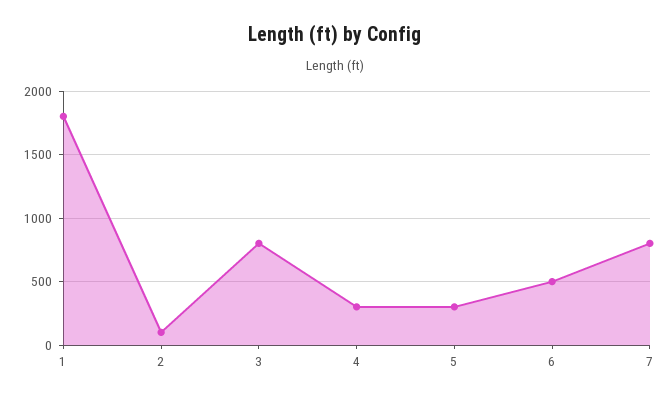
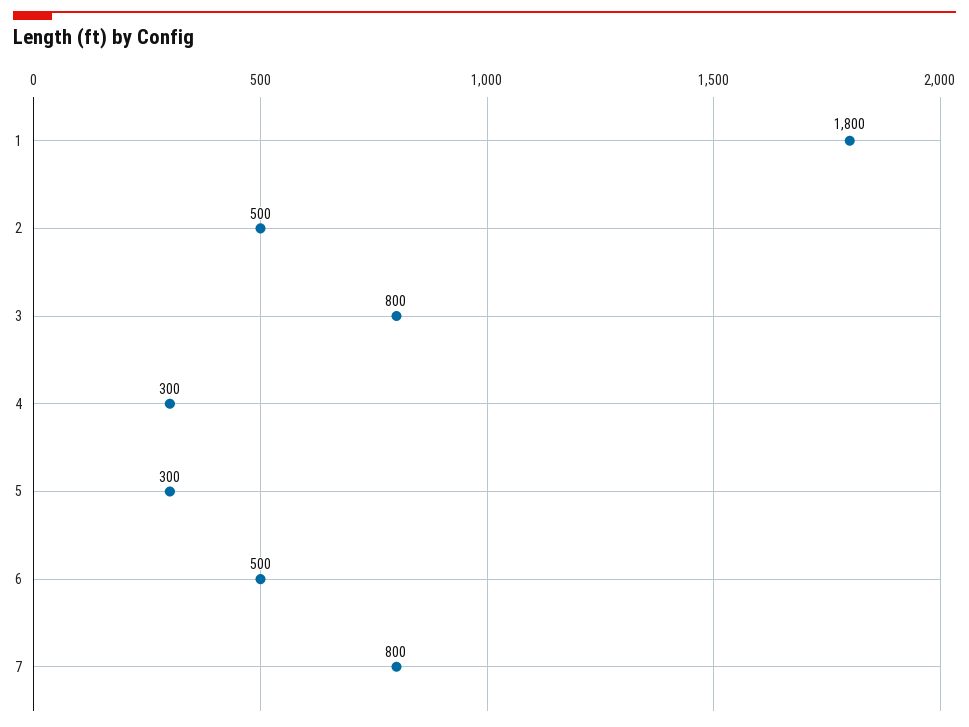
2: 100 -> 500

